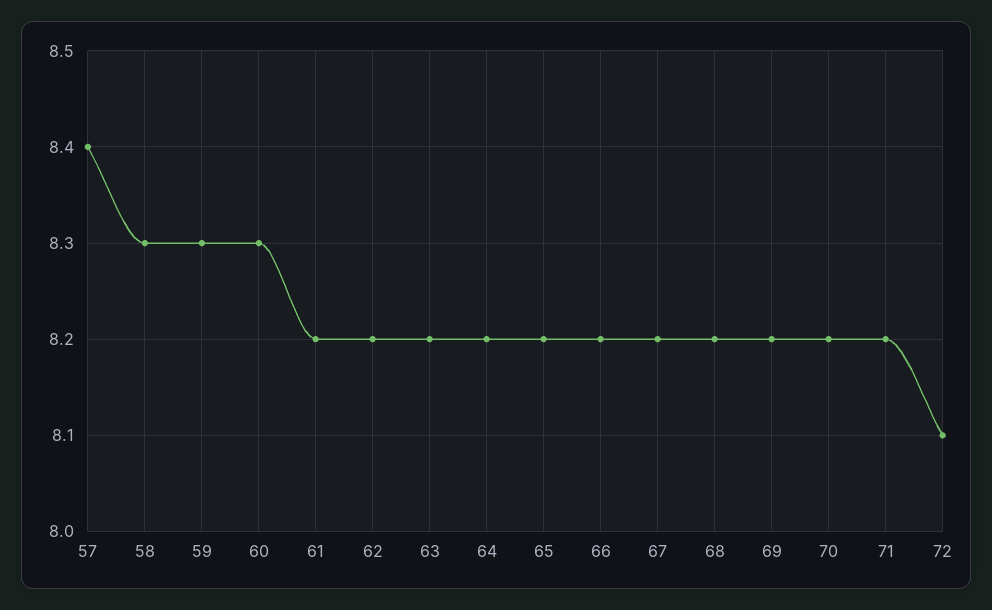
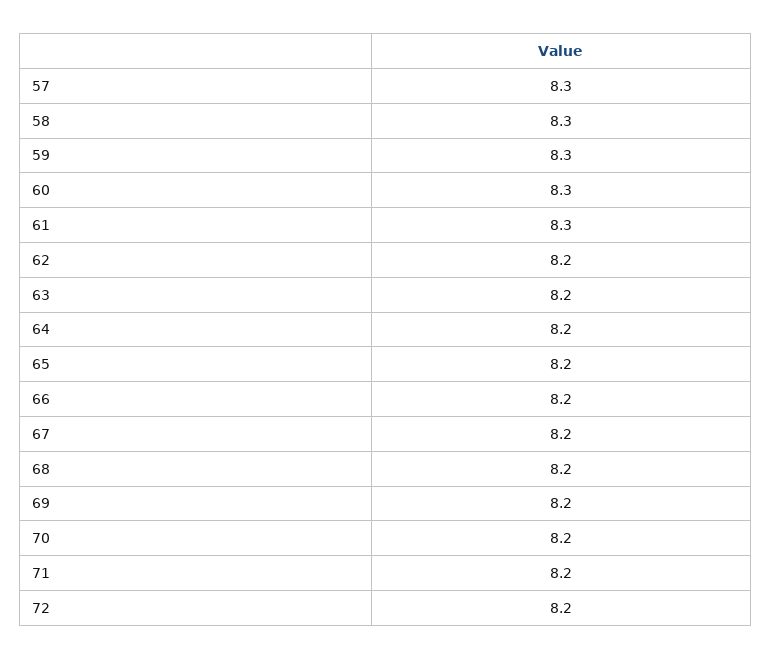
57: 8.4 -> 8.3
61: 8.2 -> 8.3
72: 8.1 -> 8.2

